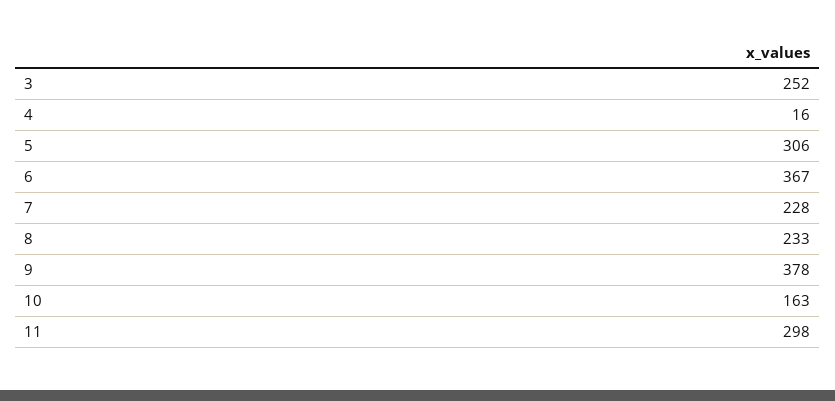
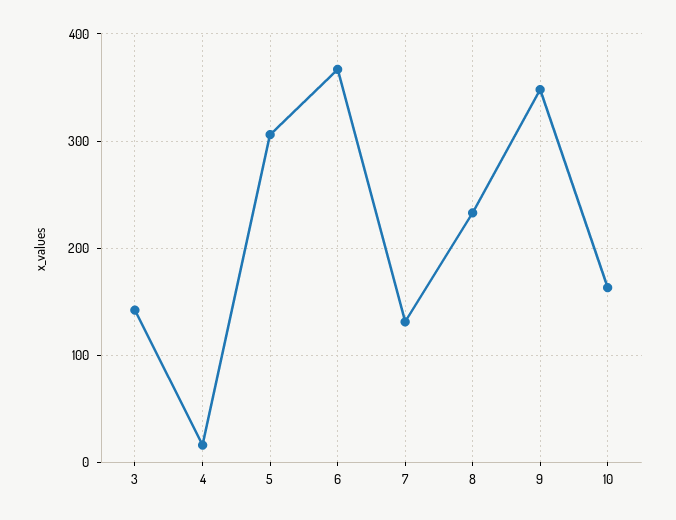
3: 252 -> 140
7: 228 -> 130
9: 378 -> 350
11: 298 -> none

